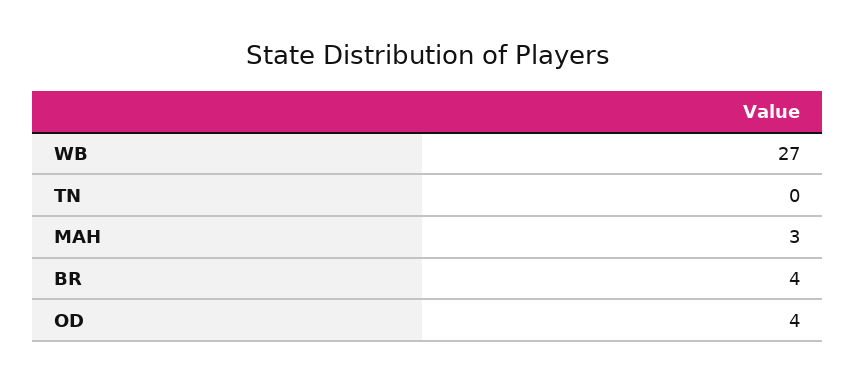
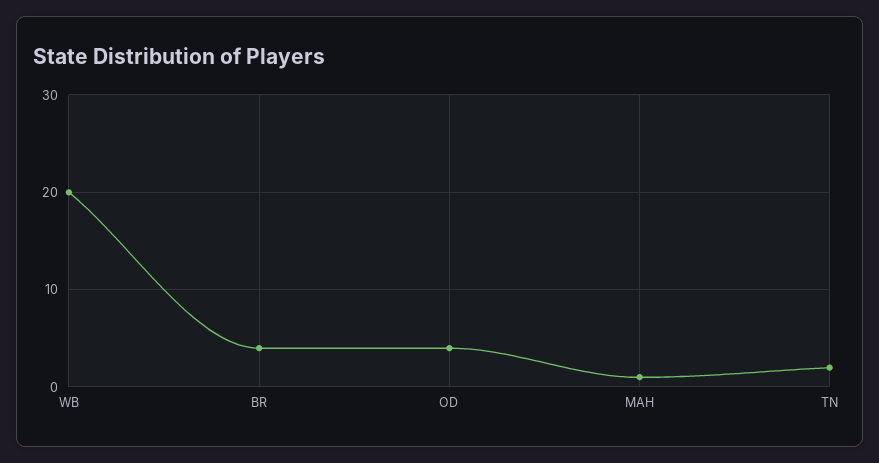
WB: 27 -> 20
TN: 0 -> 2
MAH: 3 -> 1

